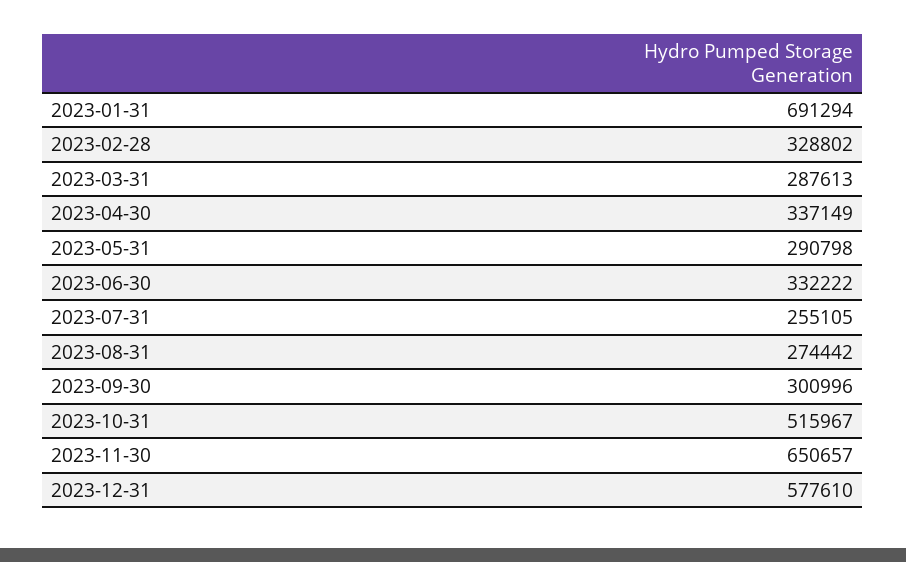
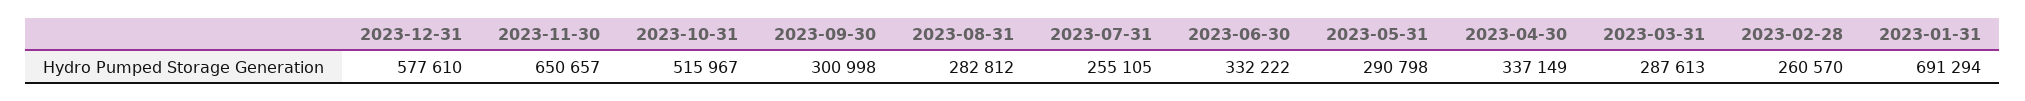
2023-02-28: 328802 -> 260570
2023-08-31: 274442 -> 282812
2023-09-30: 300996 -> 300998

